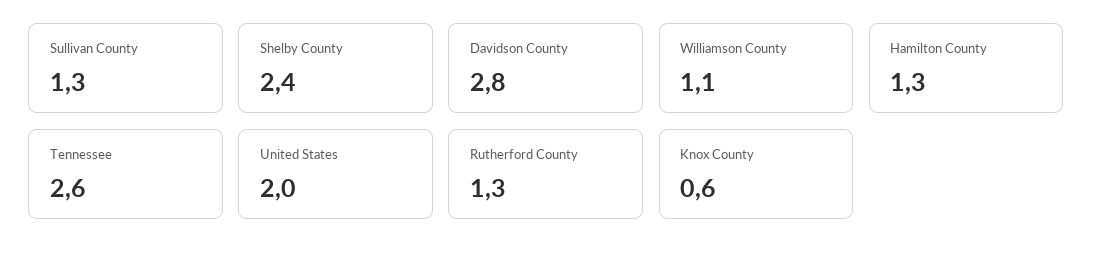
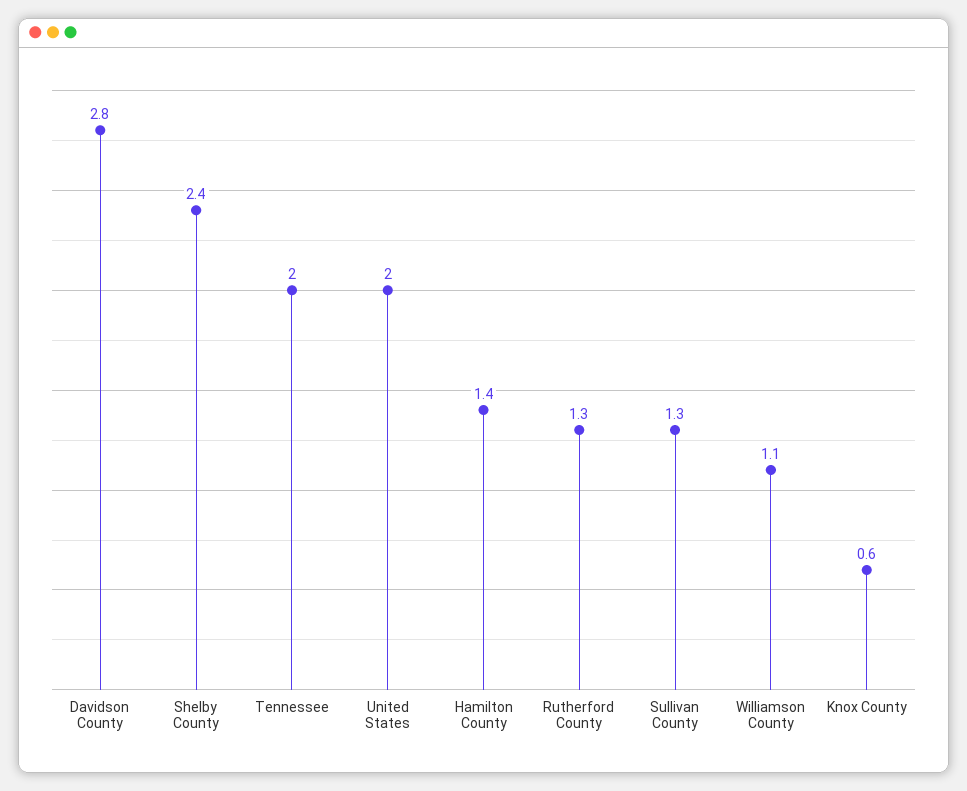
Hamilton County: 1.3 -> 1.4
Tennessee: 2.6 -> 2

